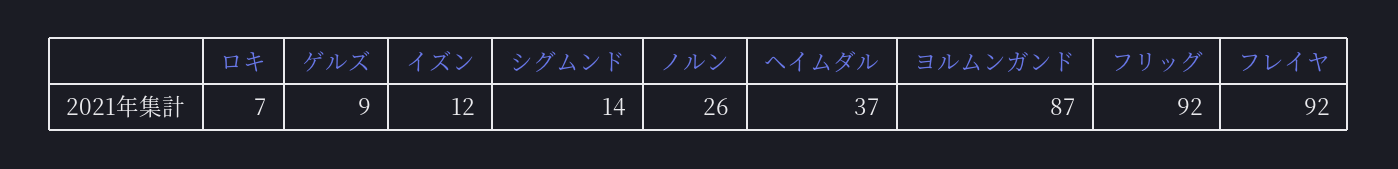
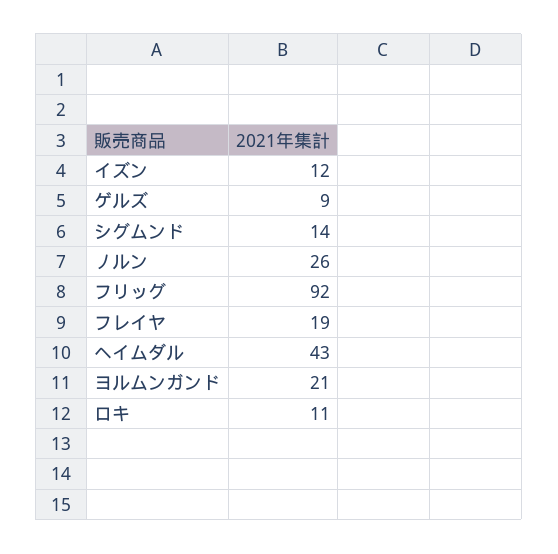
ロキ: 7 -> 11
ヘイムダル: 37 -> 43
ヨルムンガンド: 87 -> 21
フレイヤ: 92 -> 19

